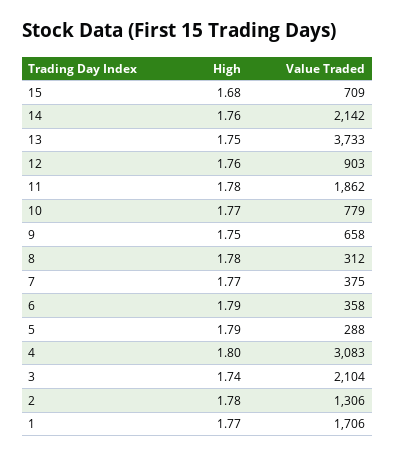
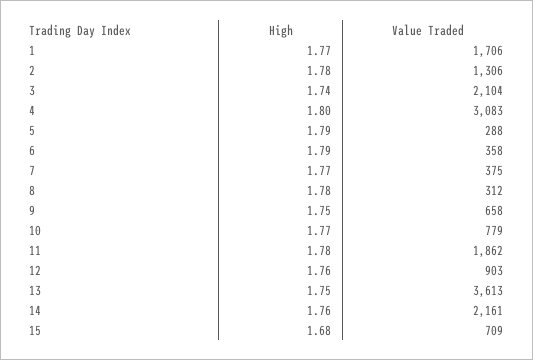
Value Traded, 14: 2142 -> 2161
Value Traded, 13: 3733 -> 3613

